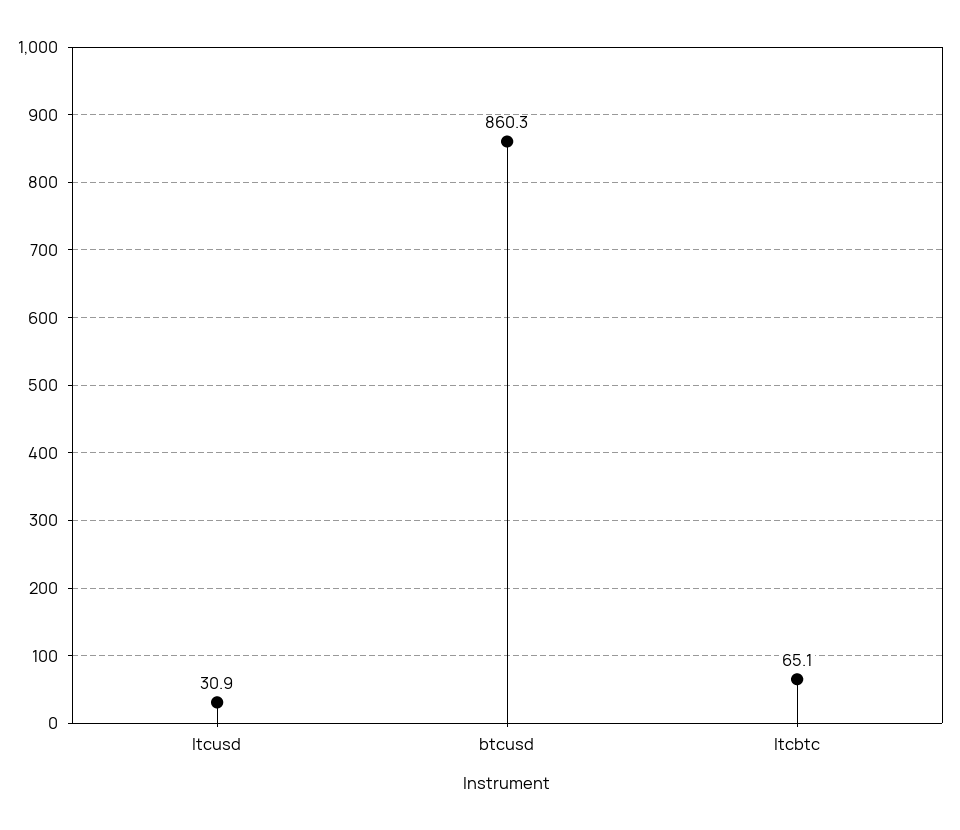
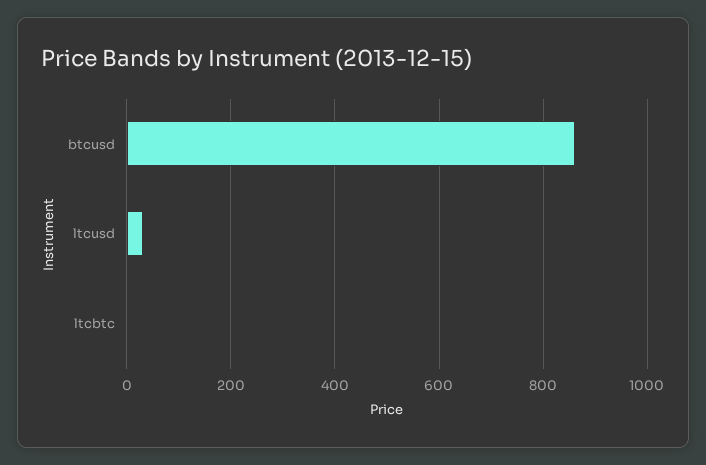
ltcbtc: 65.1 -> 0

